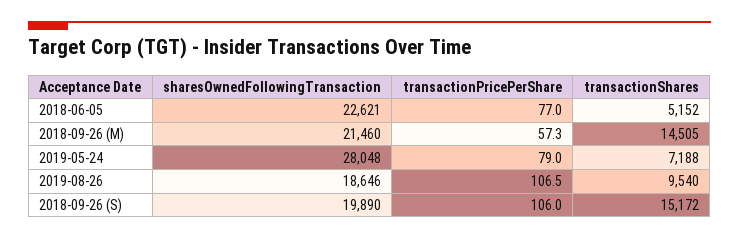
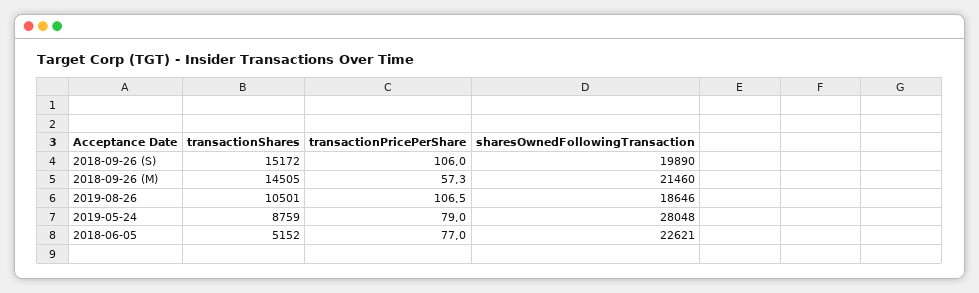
transactionShares, 2019-05-24: 7188 -> 8759
transactionShares, 2019-08-26: 9540 -> 10501

